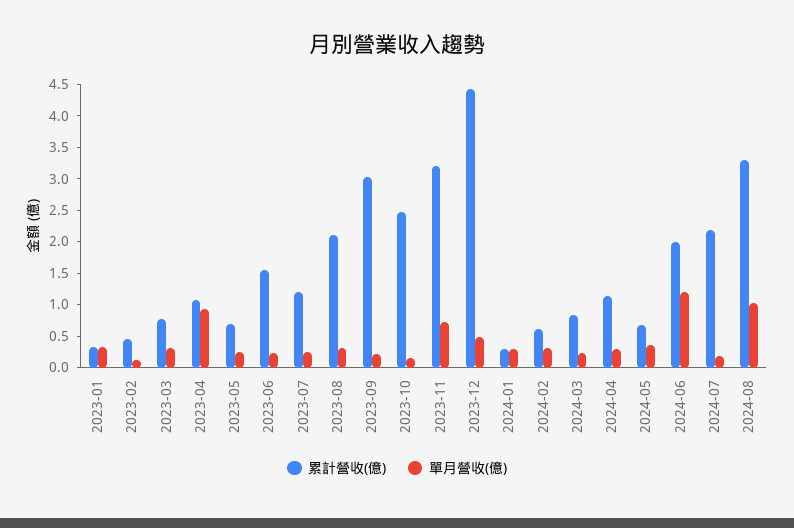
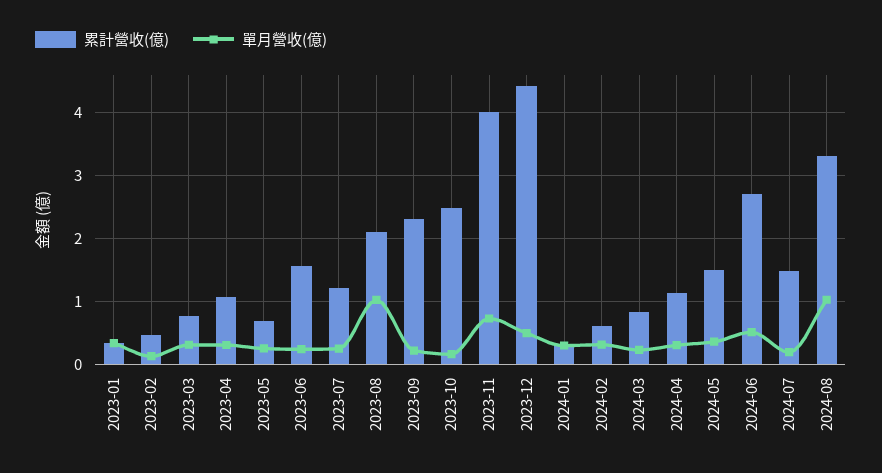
單月營收(億), 2023-04: 1 -> 0.3
單月營收(億), 2023-08: 0.25 -> 1
累計營收(億), 2023-09: 3 -> 2.3
累計營收(億), 2023-11: 3.25 -> 4
累計營收(億), 2024-05: 0.75 -> 1.5
累計營收(億), 2024-06: 2 -> 2.7
單月營收(億), 2024-06: 1.25 -> 0.5
累計營收(億), 2024-07: 2.25 -> 1.5

